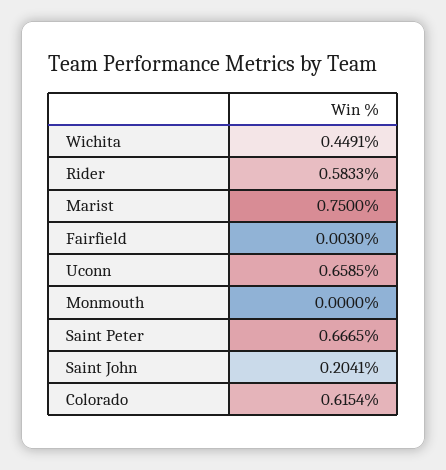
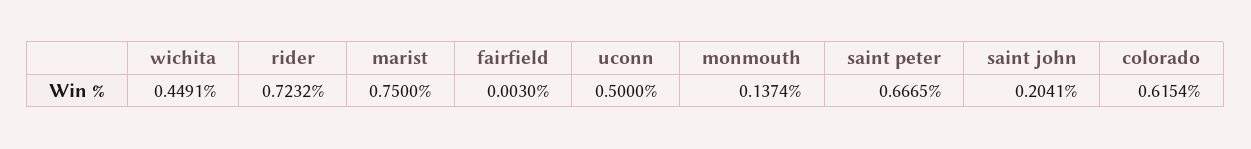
Rider: 0.5833 -> 0.7232
Uconn: 0.6585 -> 0.5
Monmouth: 0 -> 0.1374

